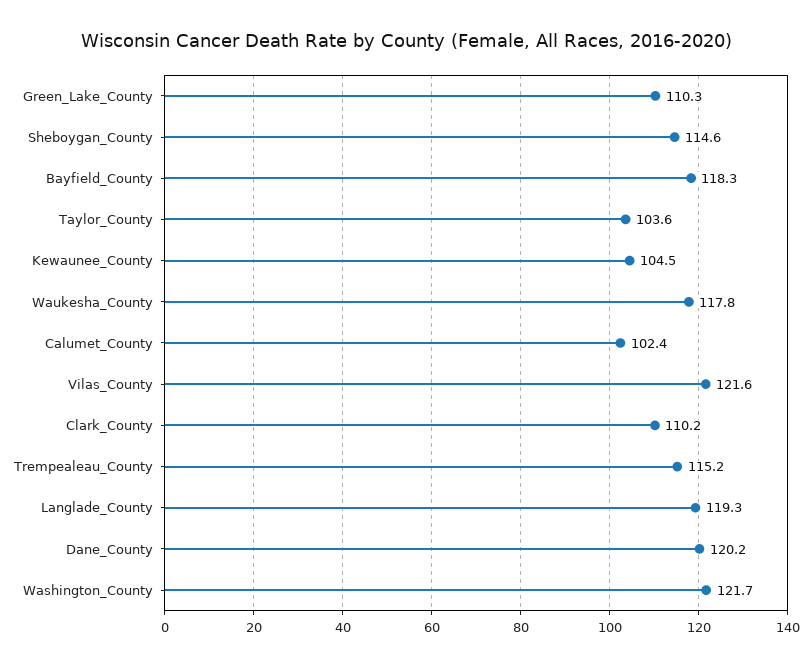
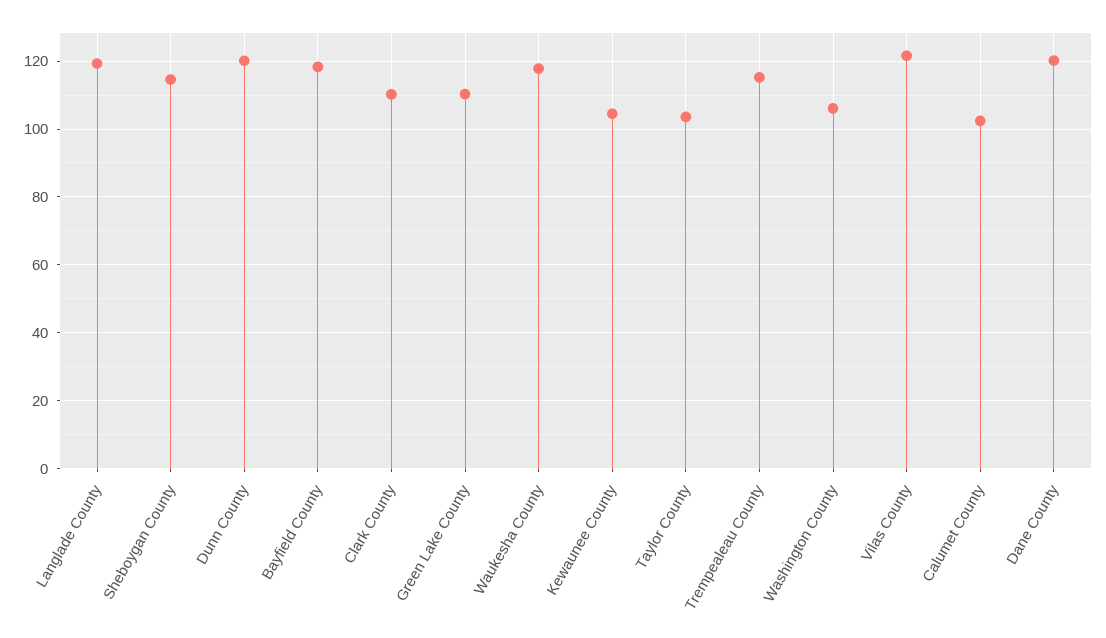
Washington_County: 121.7 -> 106
Dunn County: none -> 120

